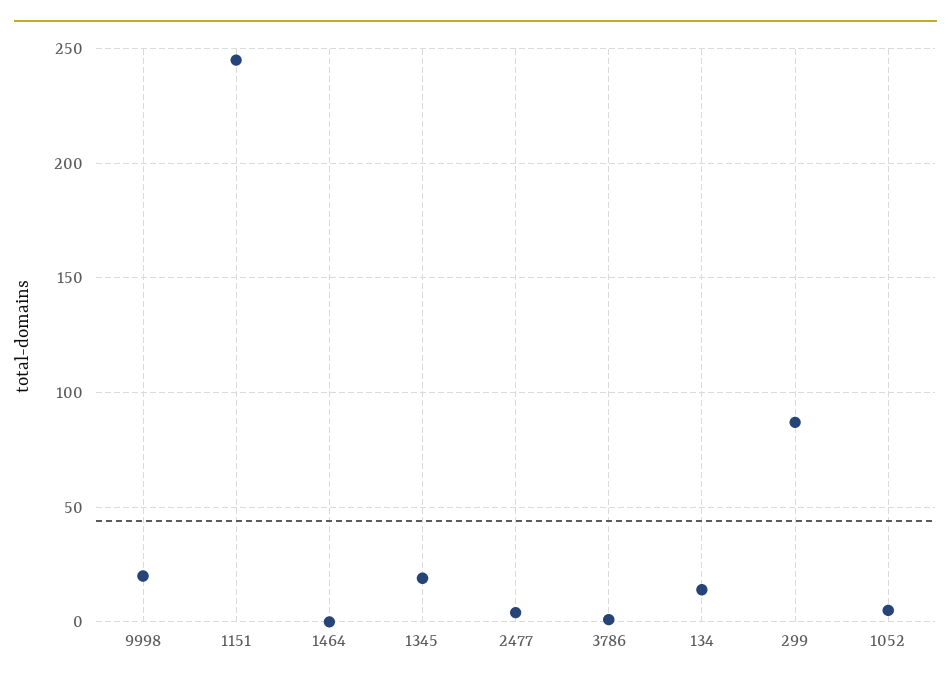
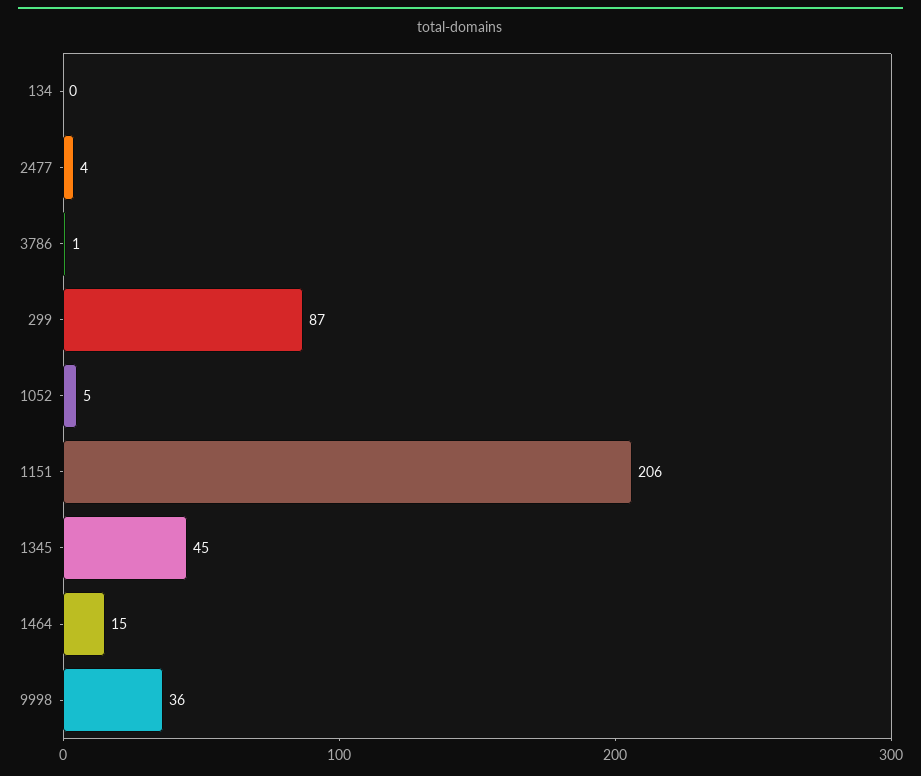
9998: 20 -> 36
1151: 245 -> 206
1464: 0 -> 15
1345: 20 -> 45
134: 15 -> 0

